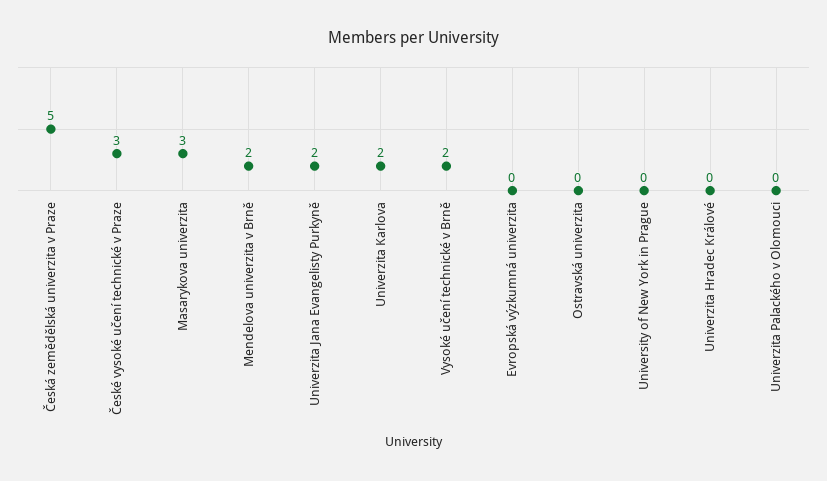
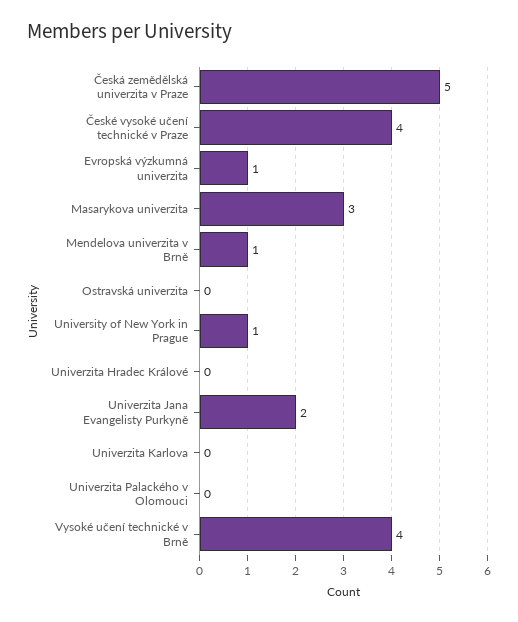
České vysoké učení technické v Praze: 3 -> 4
Mendelova univerzita v Brně: 2 -> 1
Univerzita Karlova: 2 -> 0
Vysoké učení technické v Brně: 2 -> 4
Evropská výzkumná univerzita: 0 -> 1
University of New York in Prague: 0 -> 1

